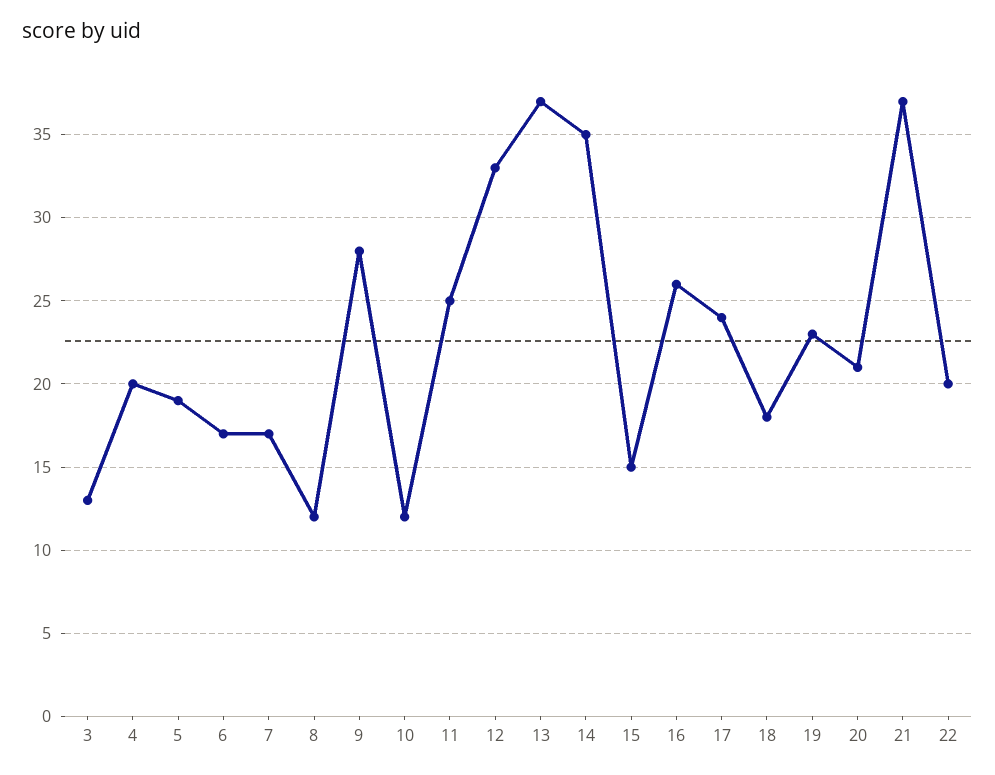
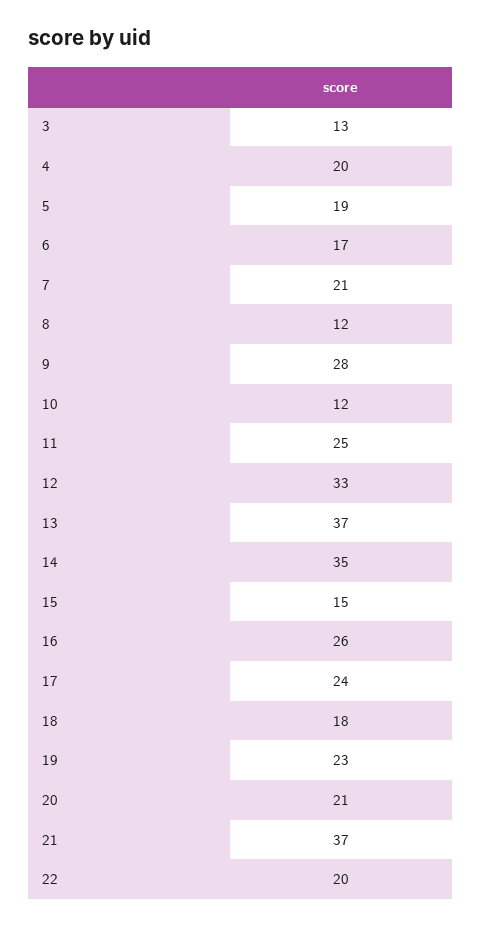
7: 17 -> 21

